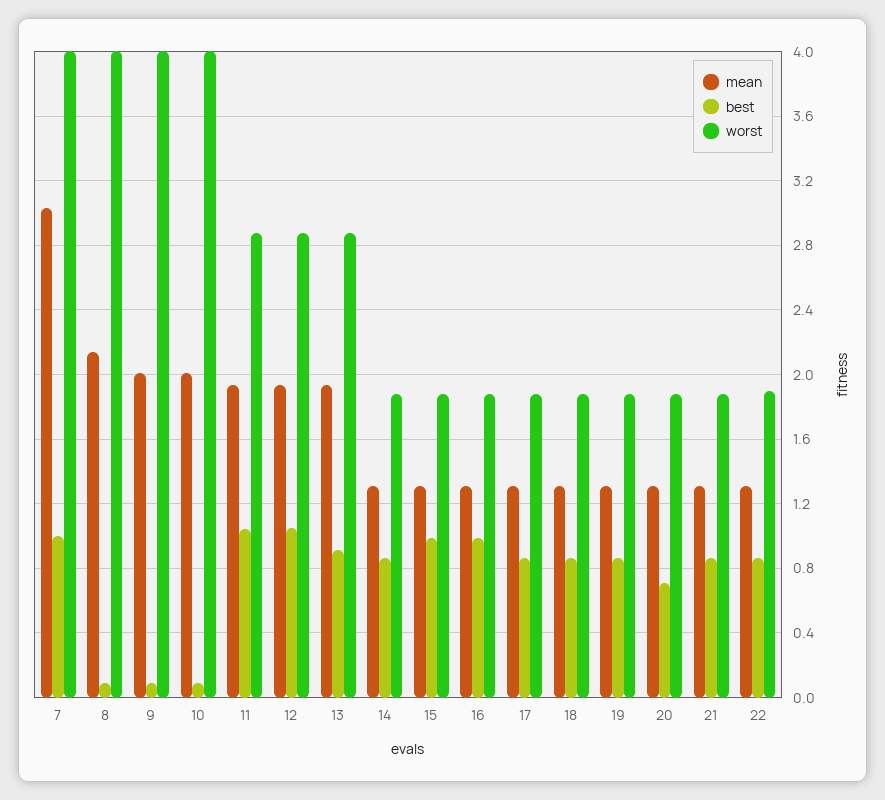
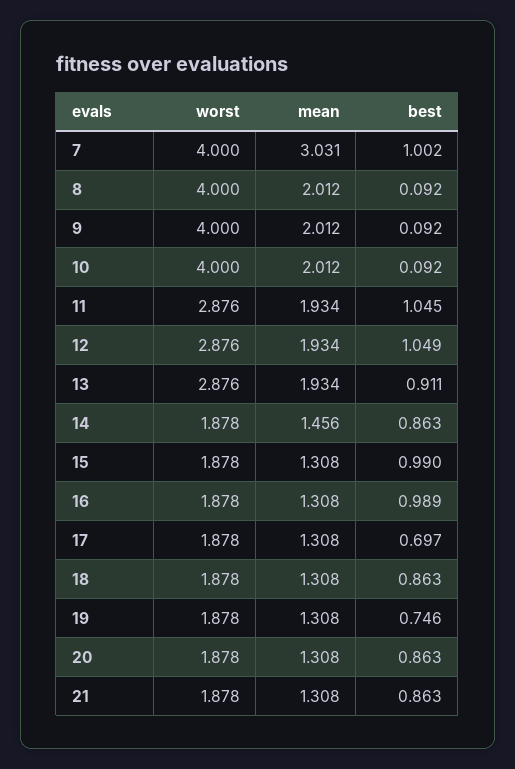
mean, 8: 2.15 -> 2.012
mean, 14: 1.3 -> 1.456
best, 17: 0.85 -> 0.697
best, 19: 0.85 -> 0.746
best, 20: 0.7 -> 0.863
mean, 22: 1.3 -> none
best, 22: 0.85 -> none
worst, 22: 1.9 -> none

